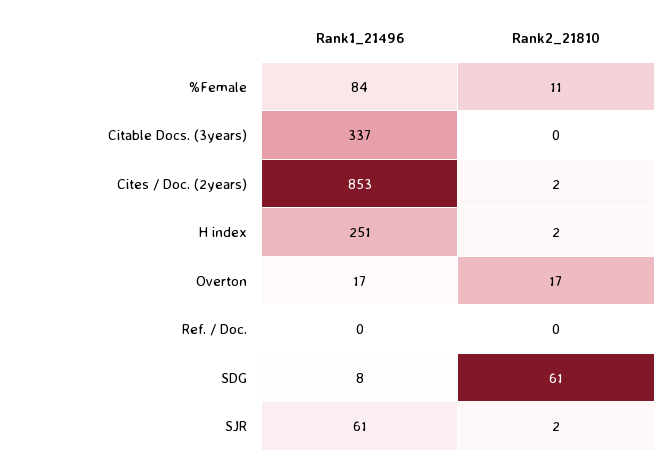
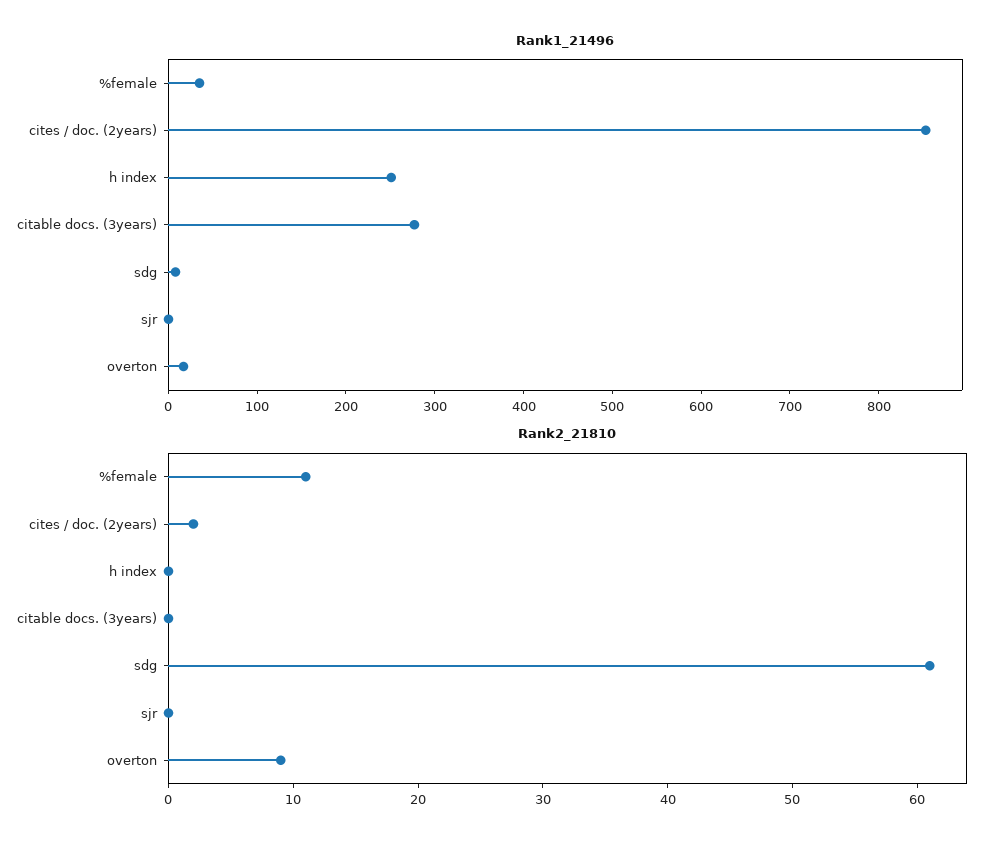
Rank1_21496, %Female: 84 -> 40
Rank1_21496, Citable Docs. (3years): 337 -> 280
Rank2_21810, H index: 2 -> 0
Rank2_21810, Overton: 17 -> 9
Rank1_21496, Ref. / Doc.: 0 -> none
Rank2_21810, Ref. / Doc.: 0 -> none
Rank1_21496, SJR: 61 -> 0
Rank2_21810, SJR: 2 -> 0

